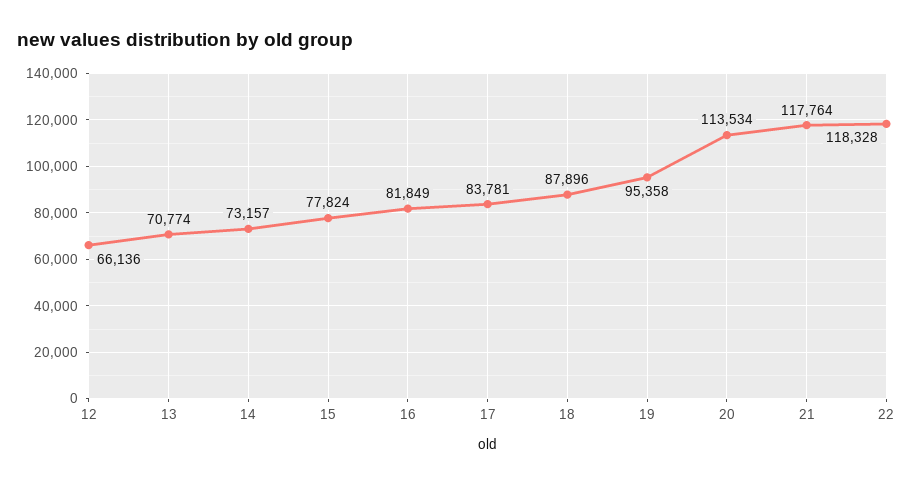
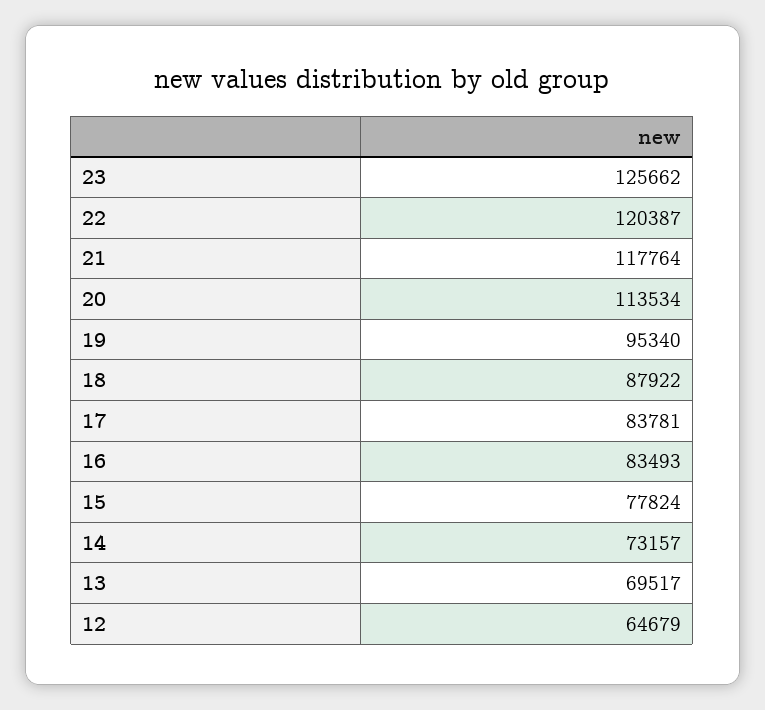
12: 66136 -> 64679
13: 70774 -> 69517
16: 81849 -> 83493
18: 87896 -> 87922
19: 95358 -> 95340
22: 118328 -> 120387
23: none -> 125662

